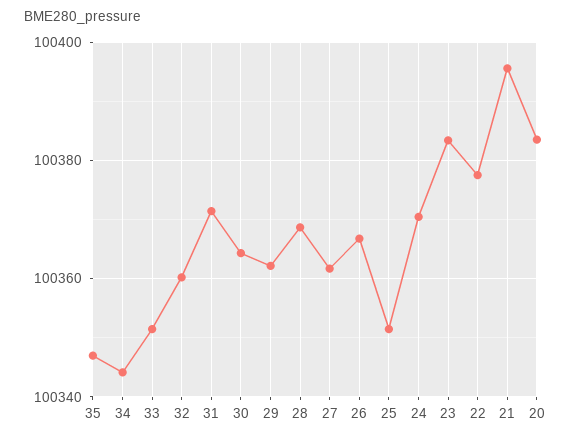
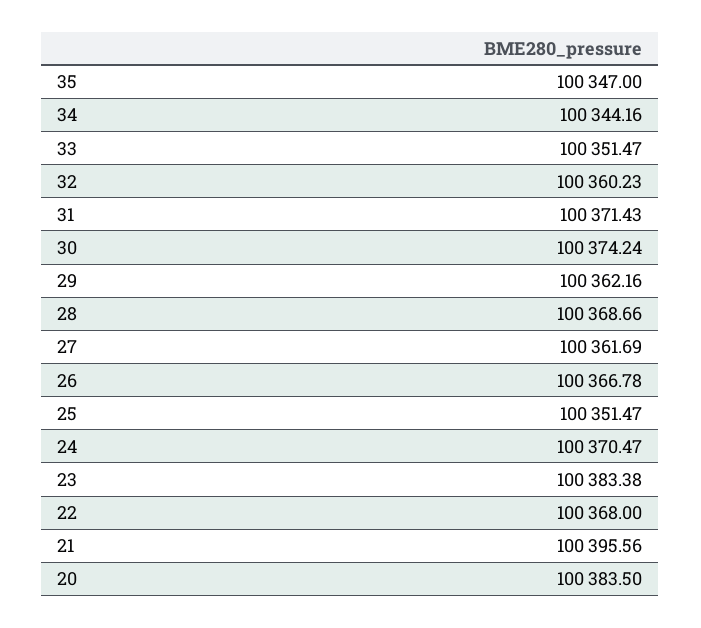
30: 100364 -> 100374.24
22: 100378 -> 100368

